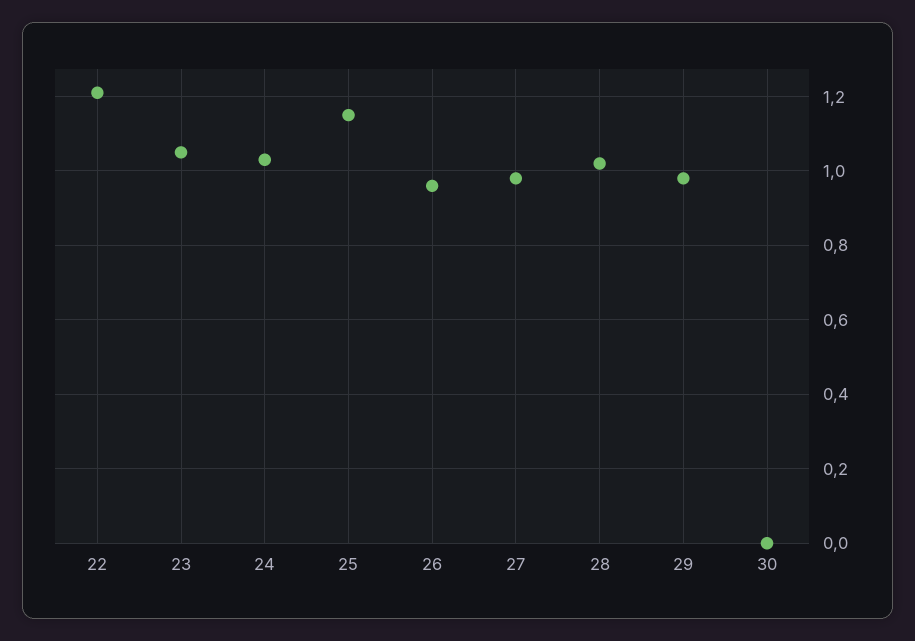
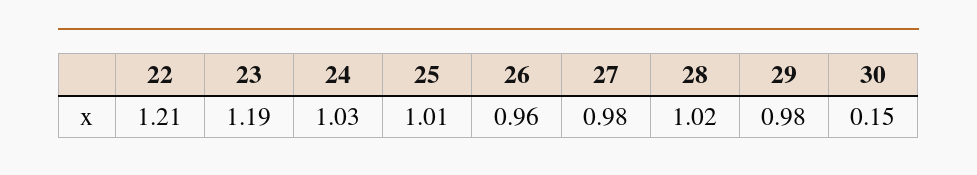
23: 1.05 -> 1.19
25: 1.15 -> 1.01
30: 0 -> 0.15

